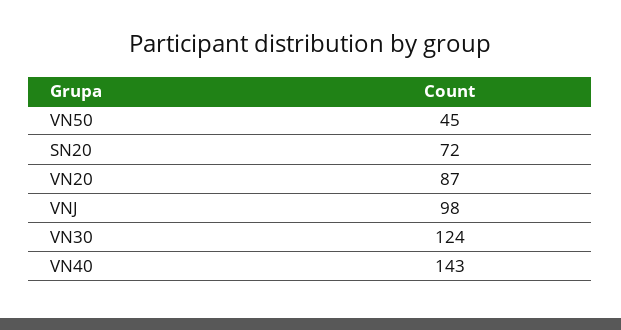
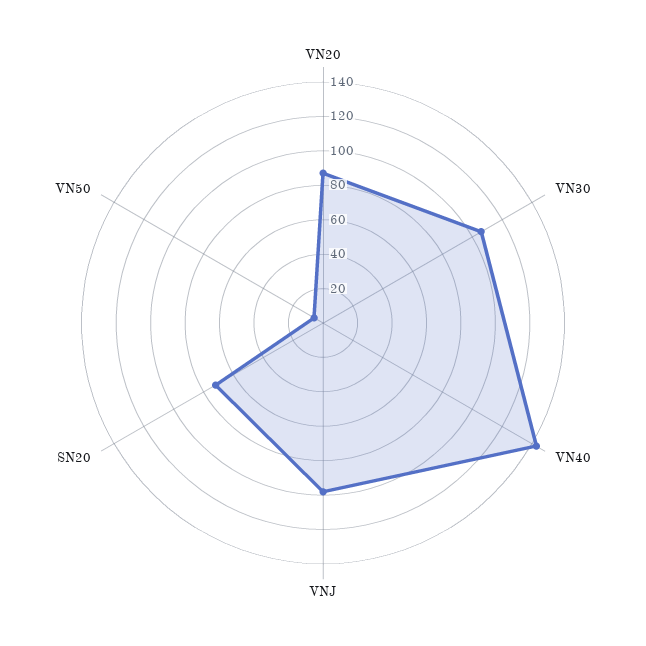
VN50: 45 -> 5
VN30: 124 -> 105

